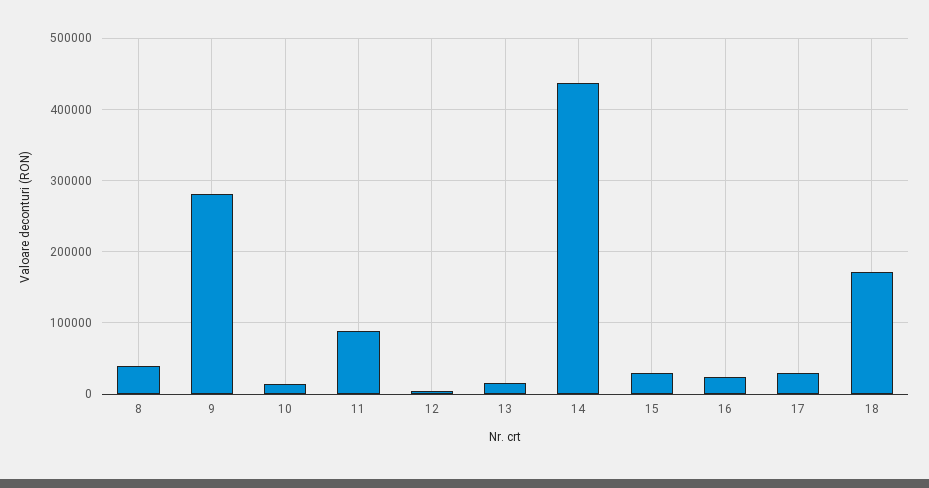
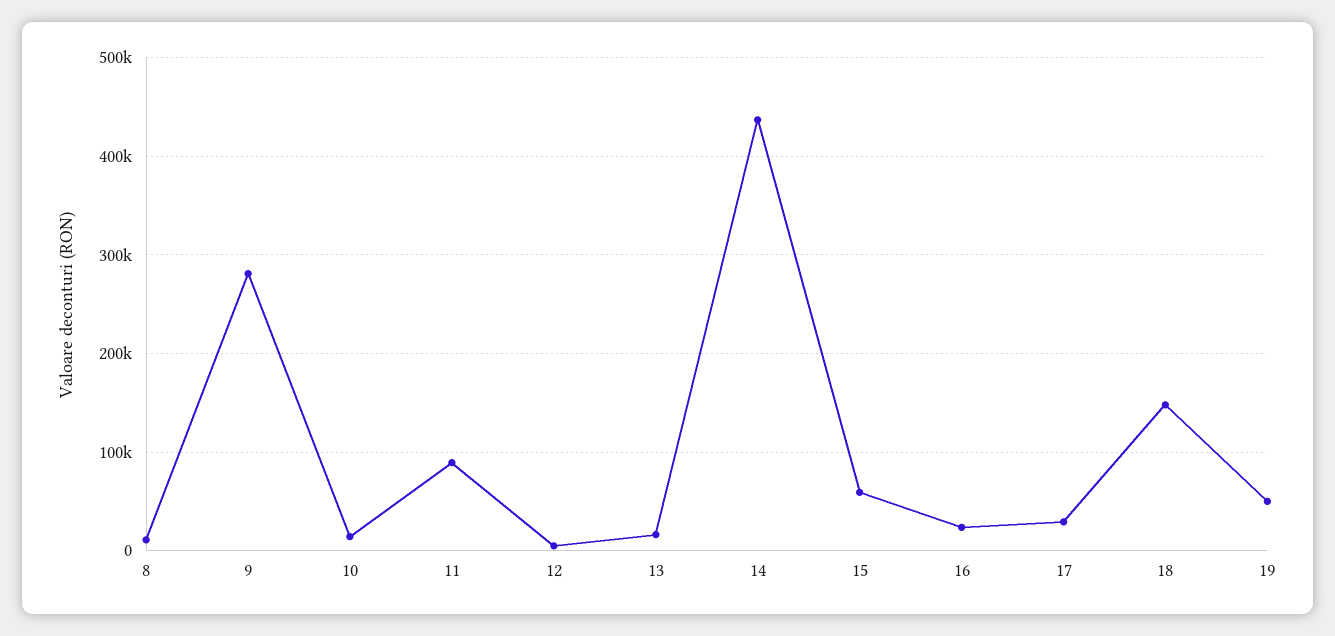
8: 40000 -> 10000
15: 30000 -> 60000
18: 170000 -> 150000
19: none -> 50000

